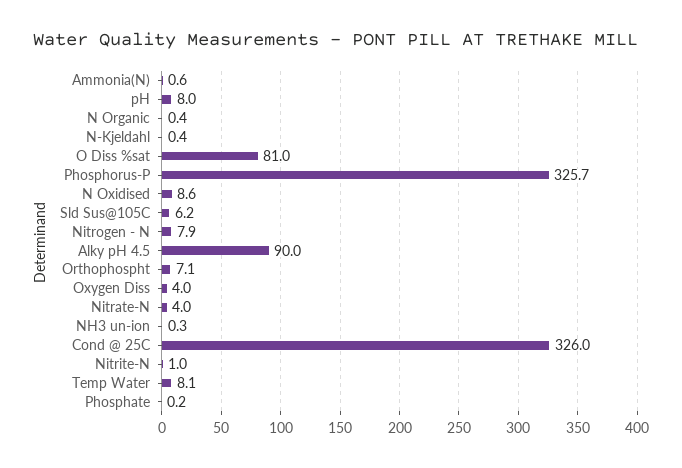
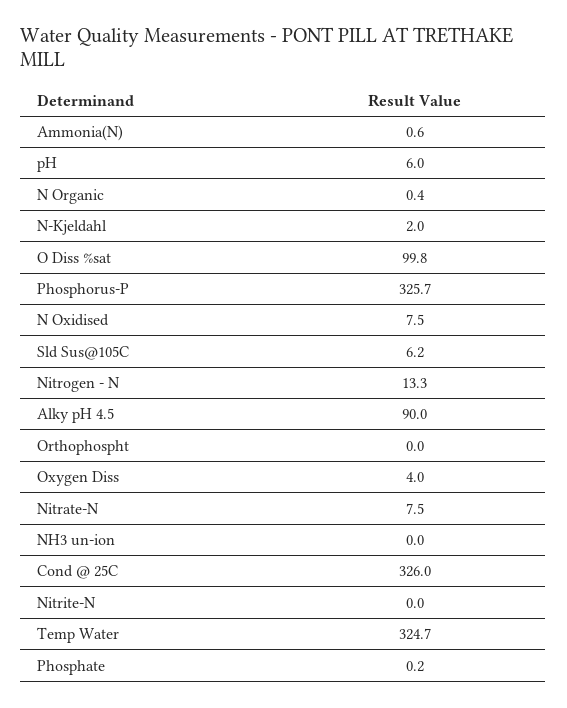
pH: 8 -> 6
N-Kjeldahl: 0.4 -> 2
O Diss %sat: 81 -> 99.8
N Oxidised: 8.6 -> 7.5
Nitrogen - N: 7.9 -> 13.3
Orthophospht: 7.1 -> 0
Nitrate-N: 4 -> 7.5
NH3 un-ion: 0.3 -> 0
Nitrite-N: 1 -> 0
Temp Water: 8.1 -> 324.7

